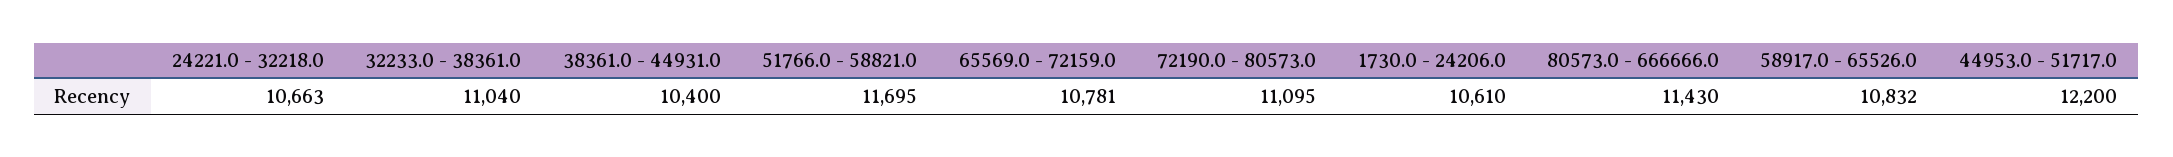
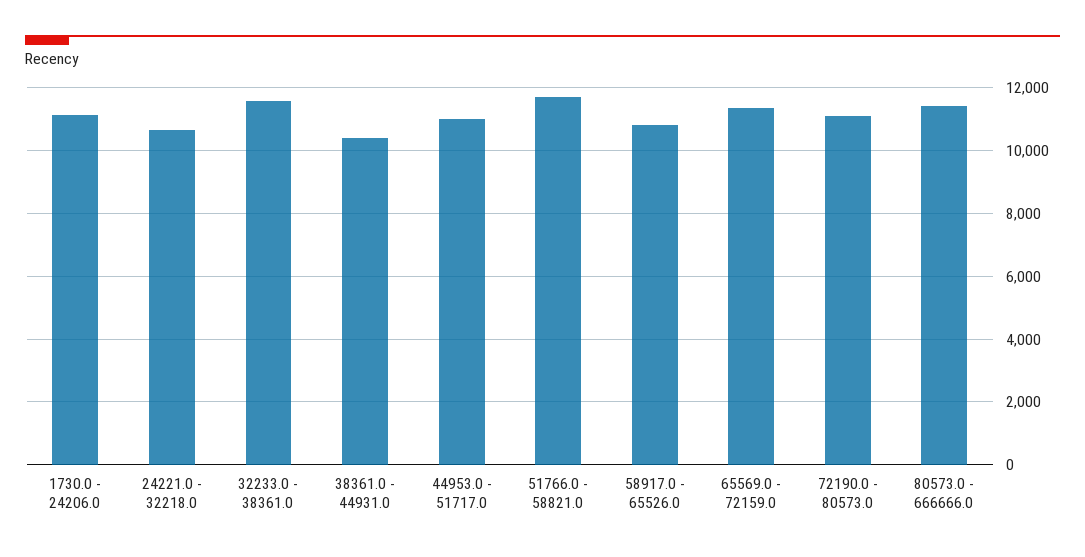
32233.0 - 38361.0: 11040 -> 11600
65569.0 - 72159.0: 10781 -> 11400
1730.0 - 24206.0: 10610 -> 11200
44953.0 - 51717.0: 12200 -> 11000

